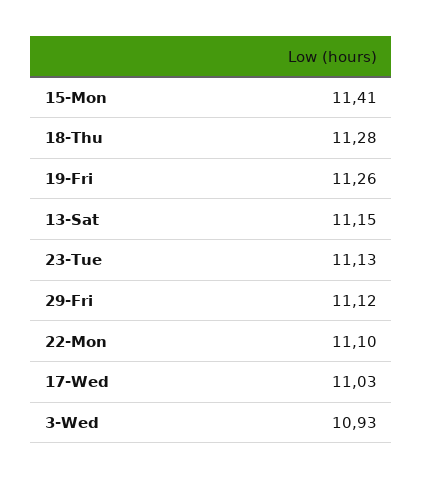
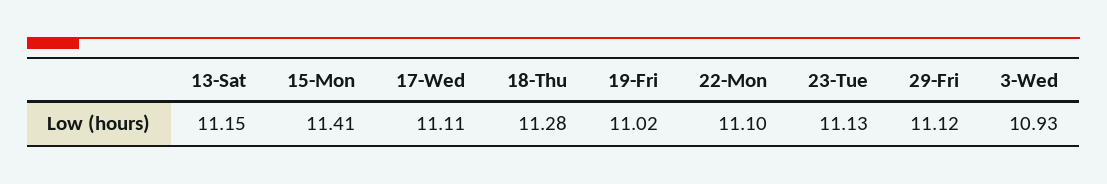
19-Fri: 11.26 -> 11.02
17-Wed: 11.03 -> 11.11

